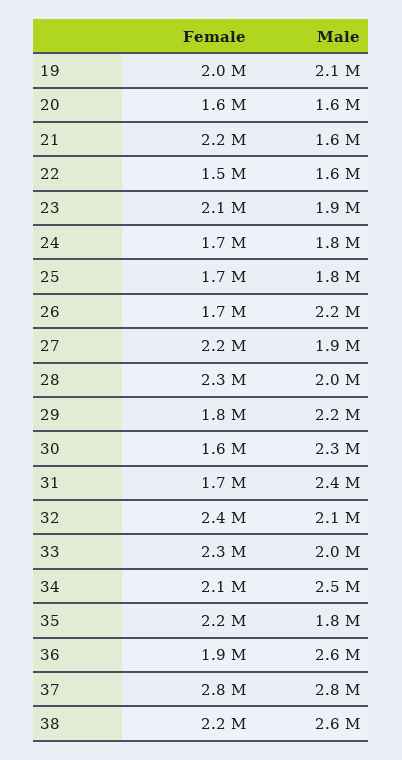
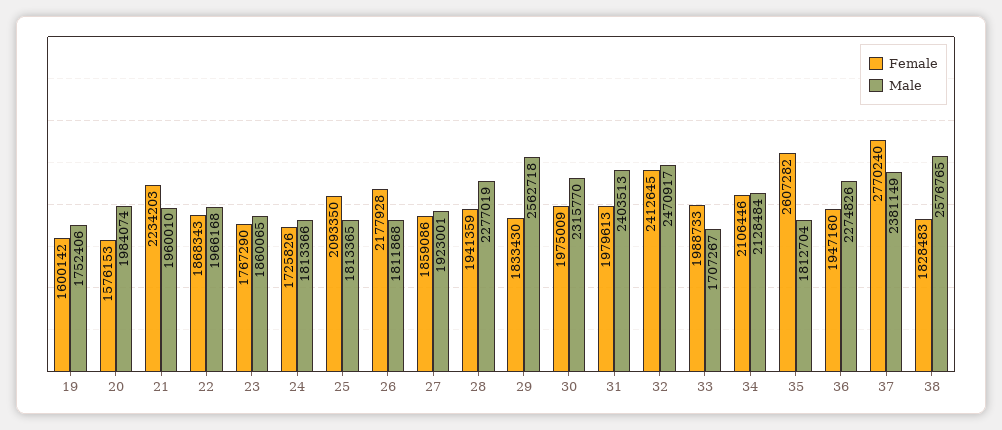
Female, 19: 2000000 -> 1600142
Male, 19: 2100000 -> 1752406
Male, 20: 1600000 -> 1984074
Male, 21: 1600000 -> 1960010
Female, 22: 1500000 -> 1868343
Male, 22: 1600000 -> 1966168
Female, 23: 2100000 -> 1767290
Female, 25: 1700000 -> 2093350
Female, 26: 1700000 -> 2177928
Male, 26: 2200000 -> 1811868
Female, 27: 2200000 -> 1859086
Female, 28: 2300000 -> 1941359
Male, 28: 2000000 -> 2277019
Male, 29: 2200000 -> 2562718
Female, 30: 1600000 -> 1975009
Female, 31: 1700000 -> 1979613
Male, 32: 2100000 -> 2470917
Female, 33: 2300000 -> 1988733
Male, 33: 2000000 -> 1707267
Male, 34: 2500000 -> 2128484
Female, 35: 2200000 -> 2607282
Male, 36: 2600000 -> 2274826
Male, 37: 2800000 -> 2381149
Female, 38: 2200000 -> 1828483

